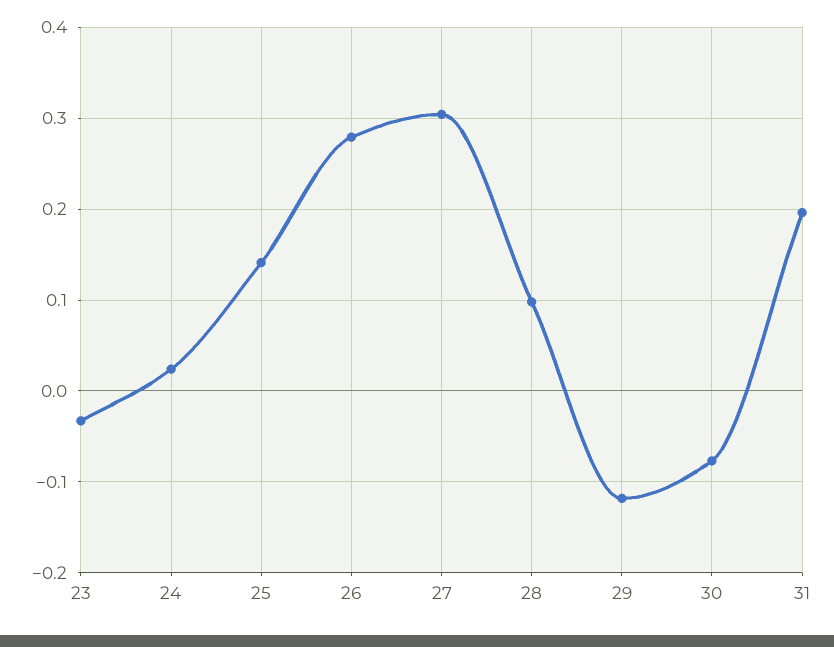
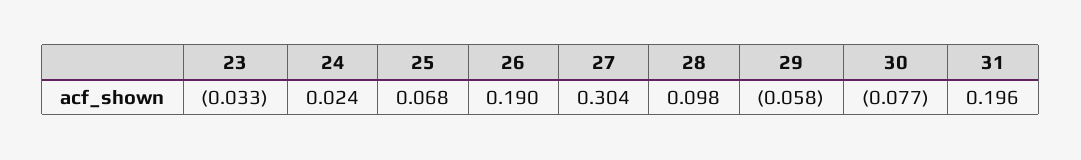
25: 0.14 -> 0.068
26: 0.28 -> 0.19
29: -0.12 -> -0.058

